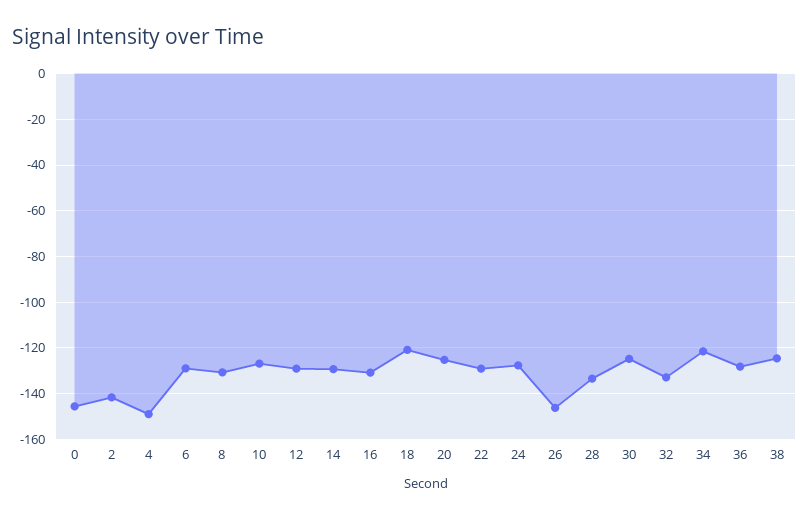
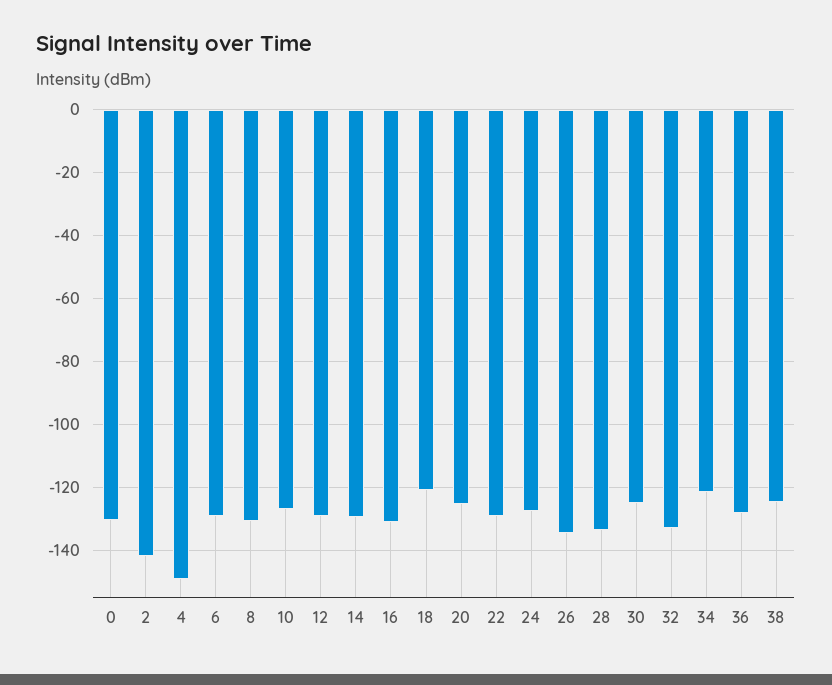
0: -145 -> -130
26: -145 -> -134

